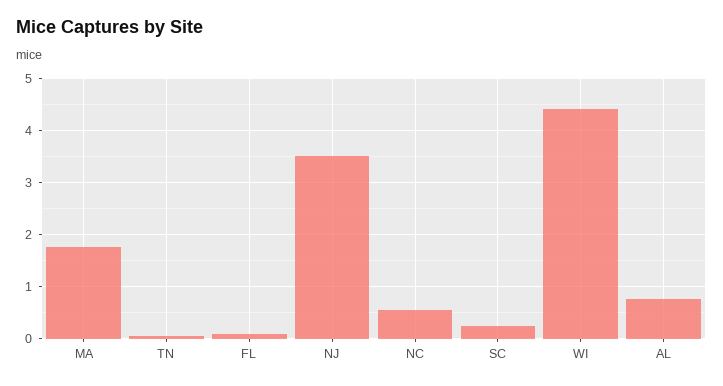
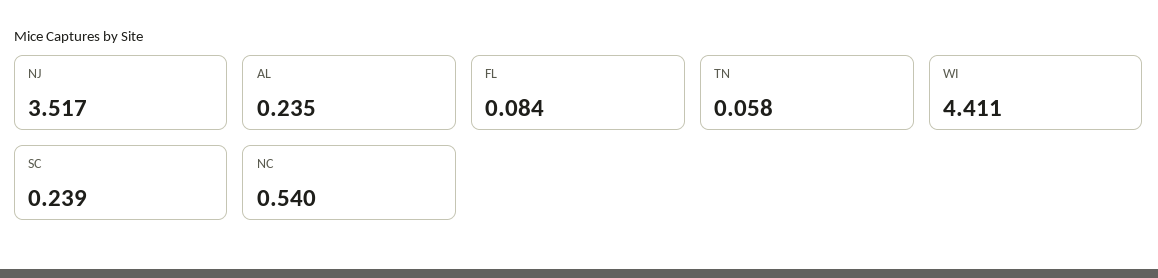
MA: 1.8 -> none
AL: 0.8 -> 0.235

